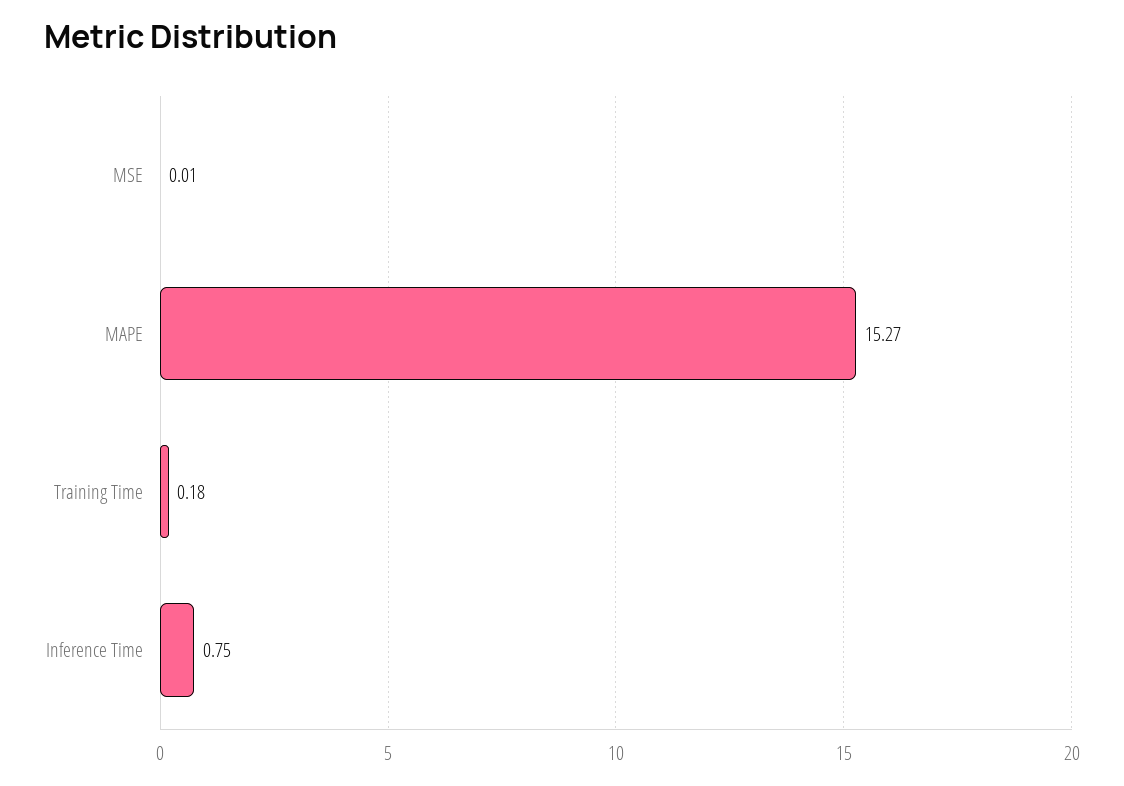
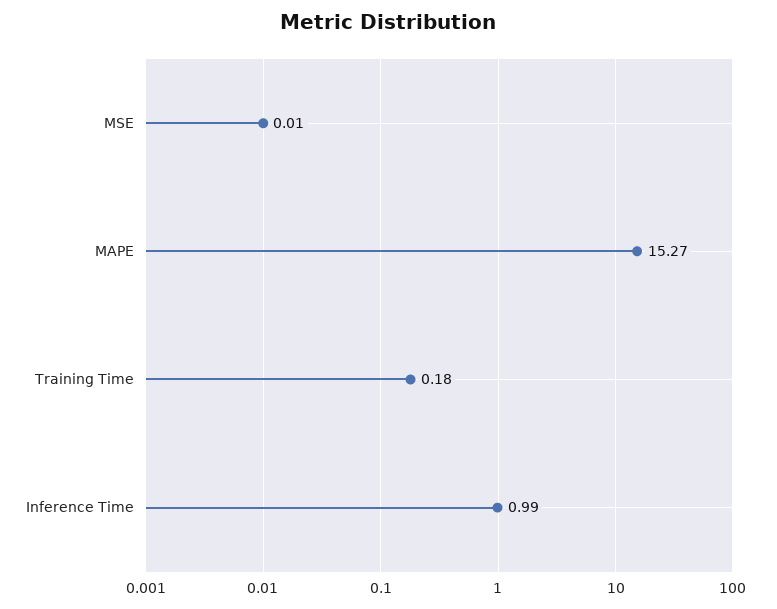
Inference Time: 0.75 -> 0.99

